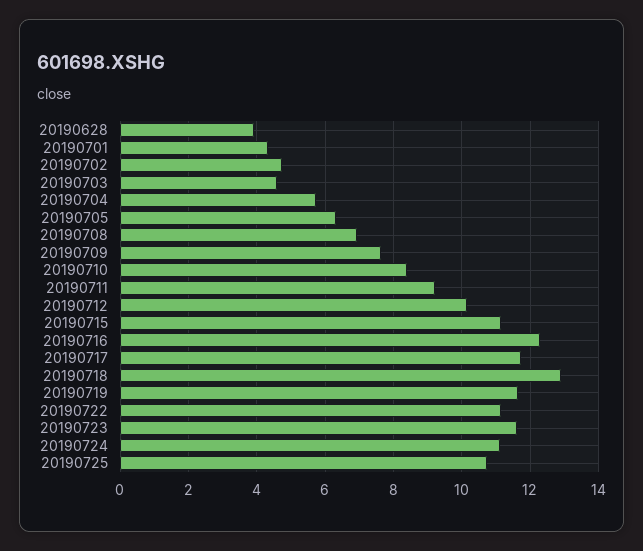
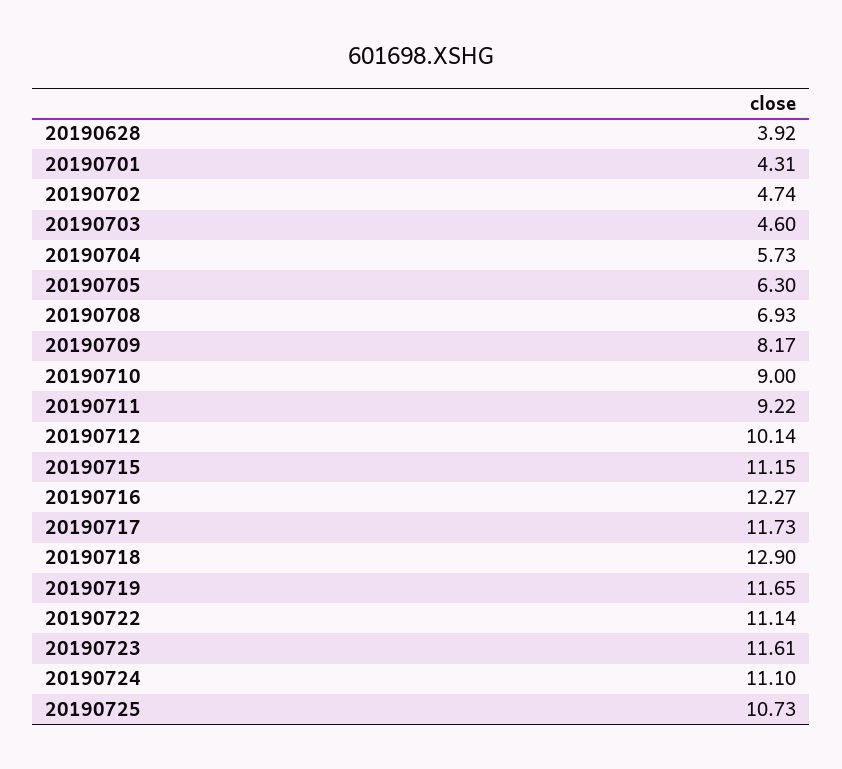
20190709: 7.6 -> 8.17
20190710: 8.4 -> 9

